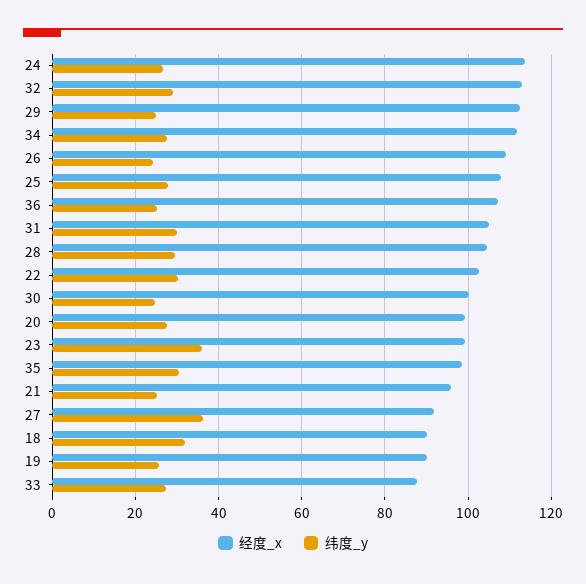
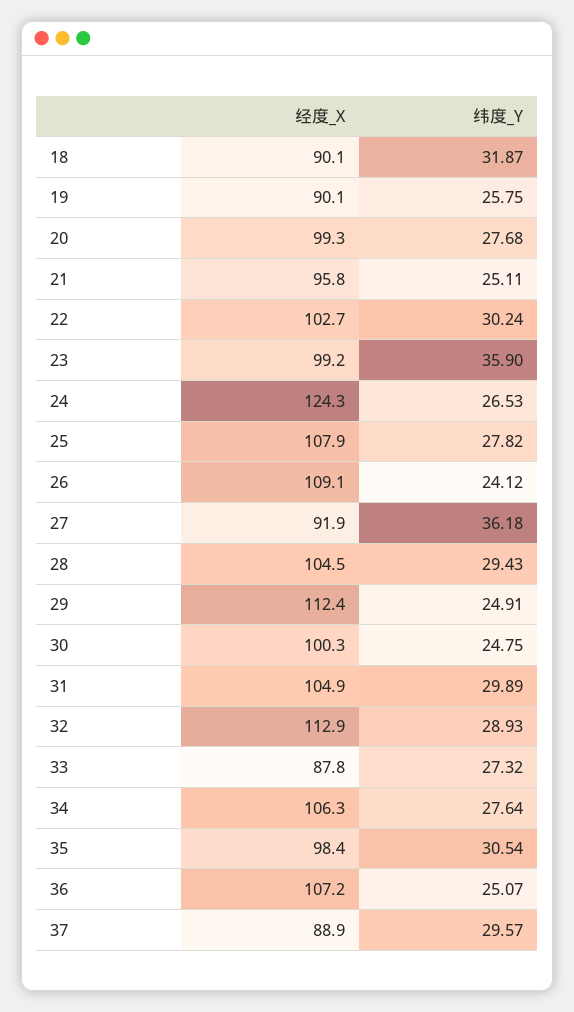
经度_x, 24: 114 -> 124.3
经度_x, 34: 112 -> 106.3
经度_x, 37: none -> 88.9
纬度_y, 37: none -> 29.57

